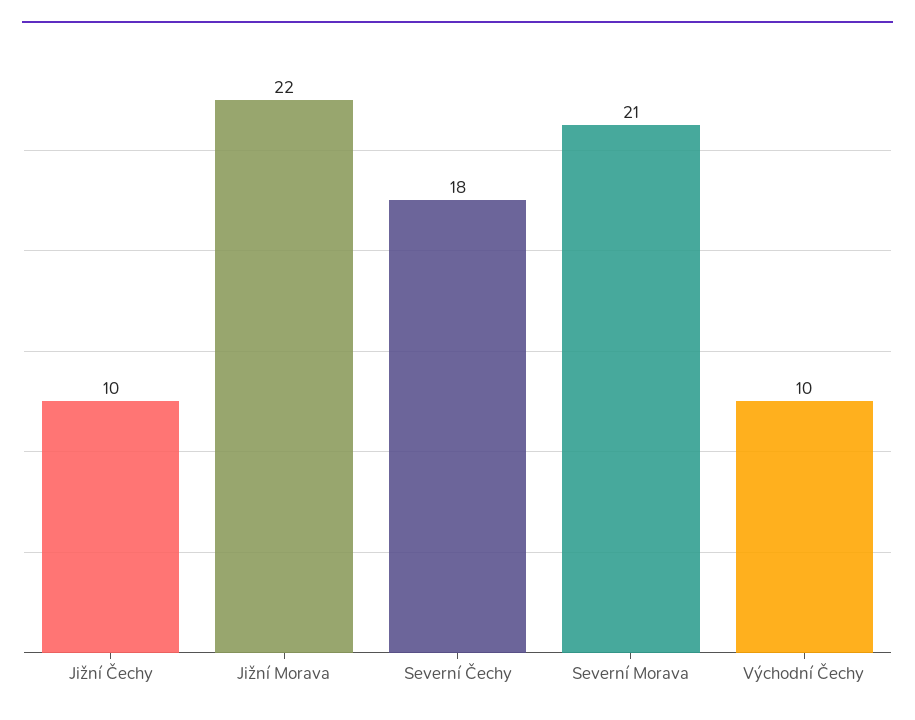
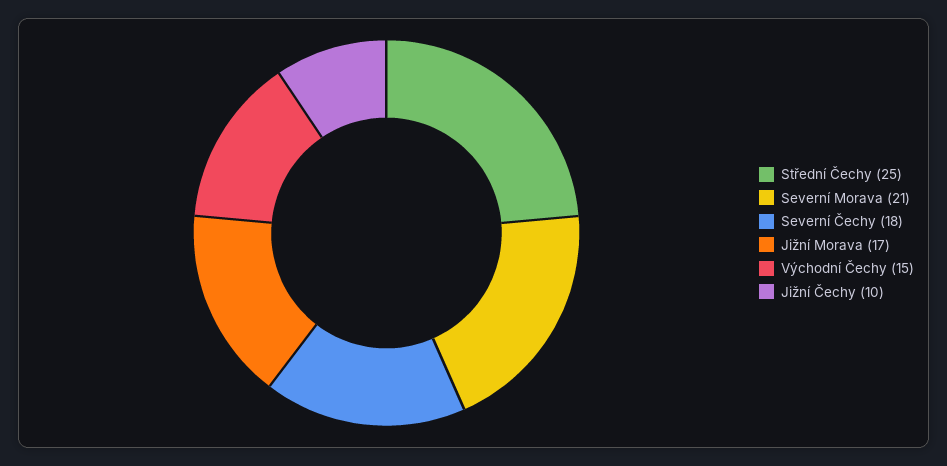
Jižní Morava: 22 -> 17
Východní Čechy: 10 -> 15
Střední Čechy: none -> 25

